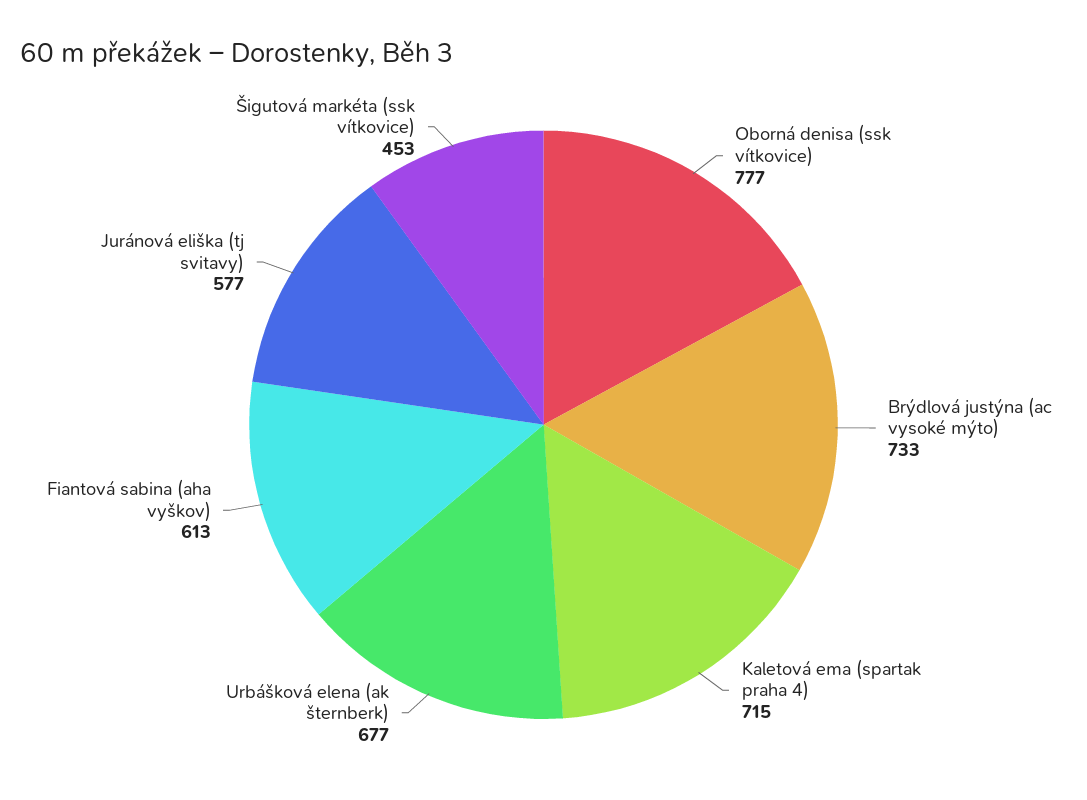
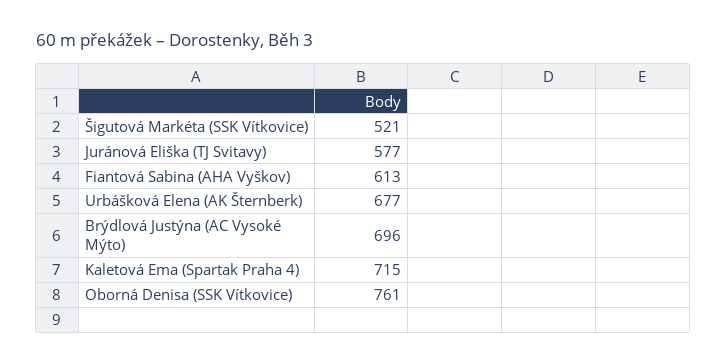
Oborná denisa (ssk vítkovice): 777 -> 761
Brýdlová justýna (ac vysoké mýto): 733 -> 696
Šigutová markéta (ssk vítkovice): 453 -> 521

